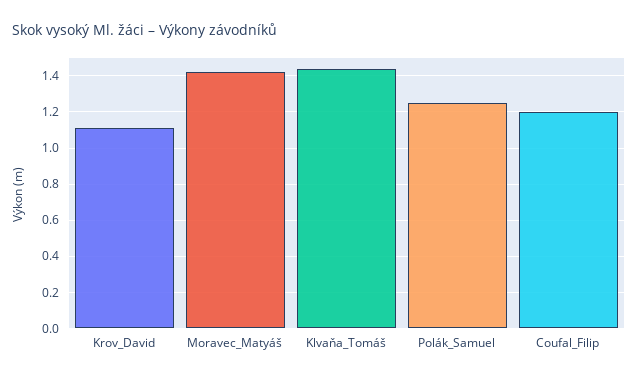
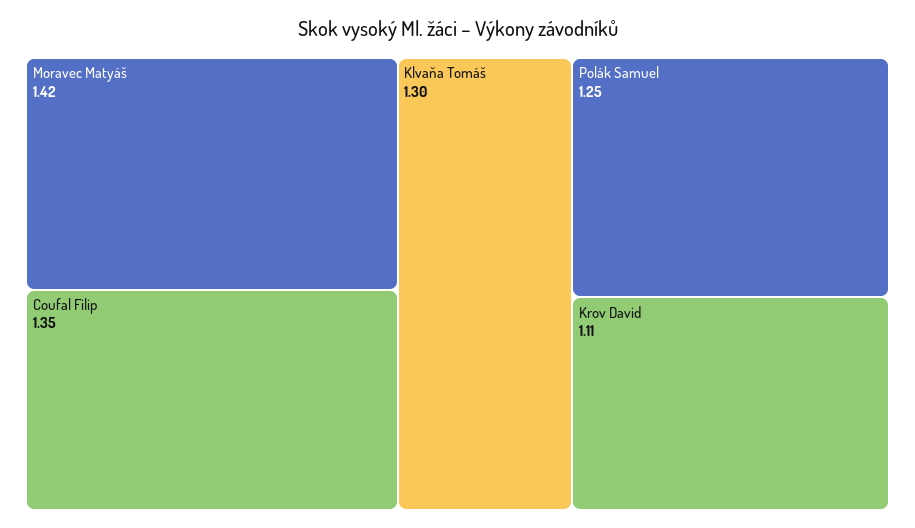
Klvaňa_Tomáš: 1.45 -> 1.3
Coufal_Filip: 1.2 -> 1.35

